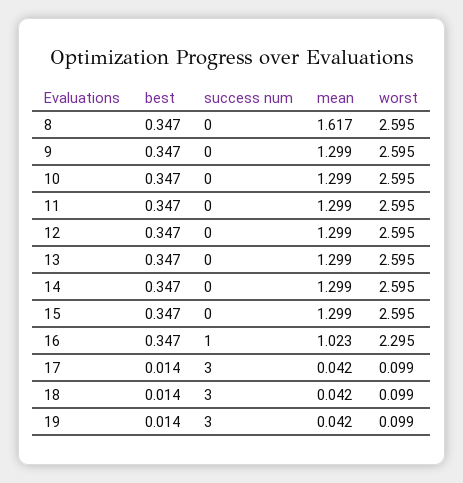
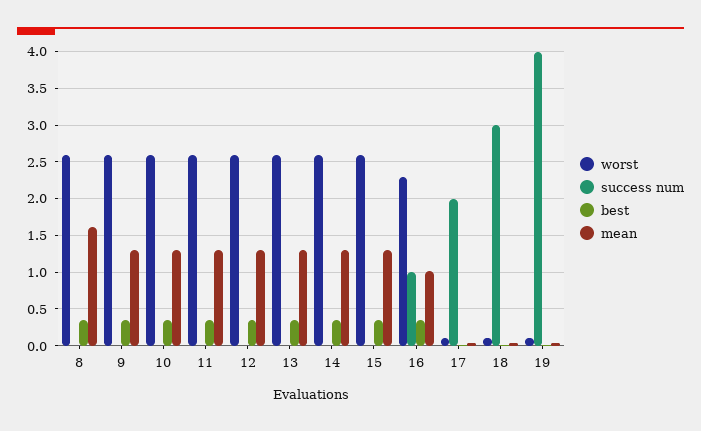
success num, 17: 3 -> 2
success num, 19: 3 -> 4

